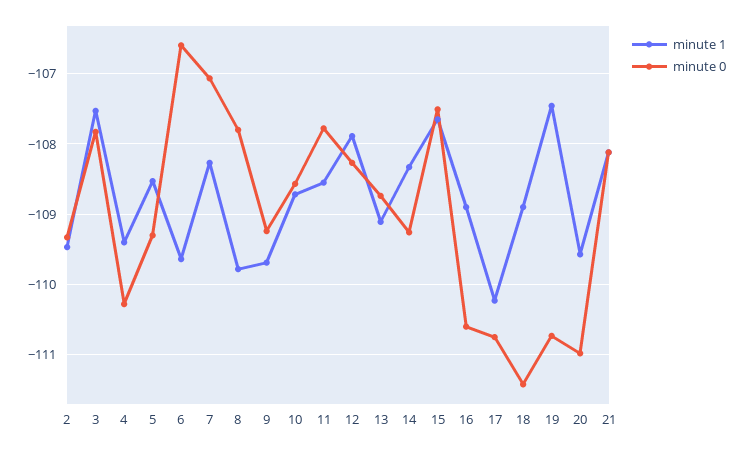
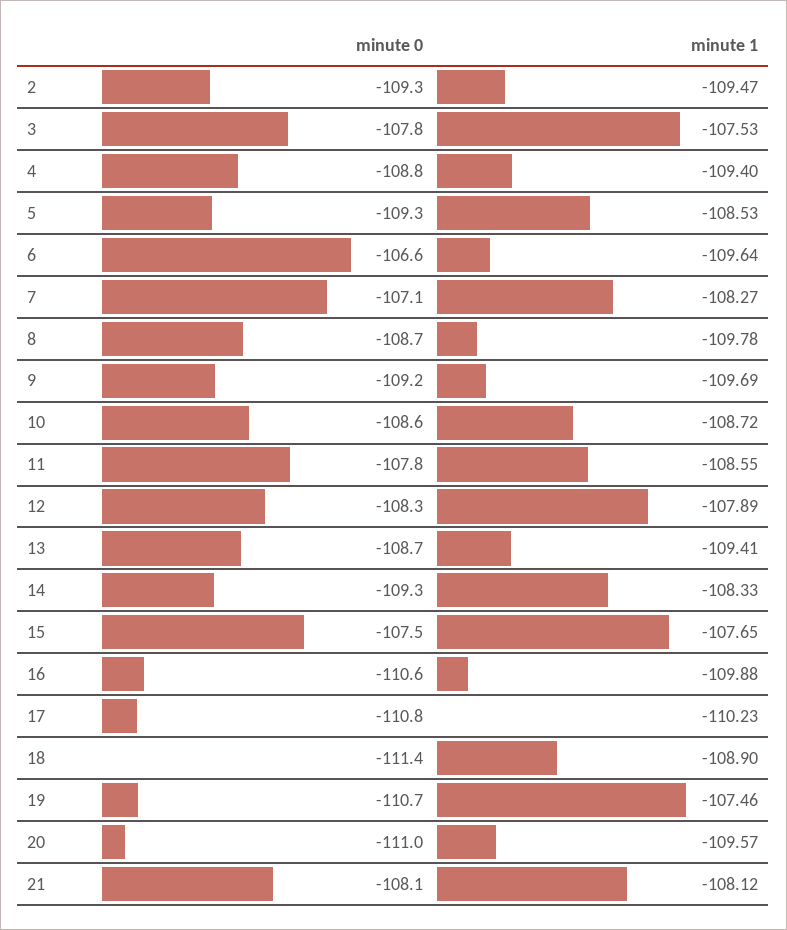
minute 0, 4: -110.3 -> -108.8
minute 0, 8: -107.8 -> -108.7
minute 1, 13: -109.1 -> -109.41
minute 1, 16: -108.9 -> -109.88

